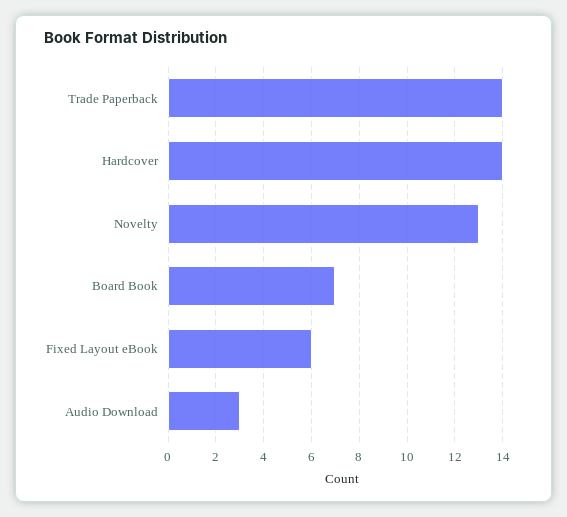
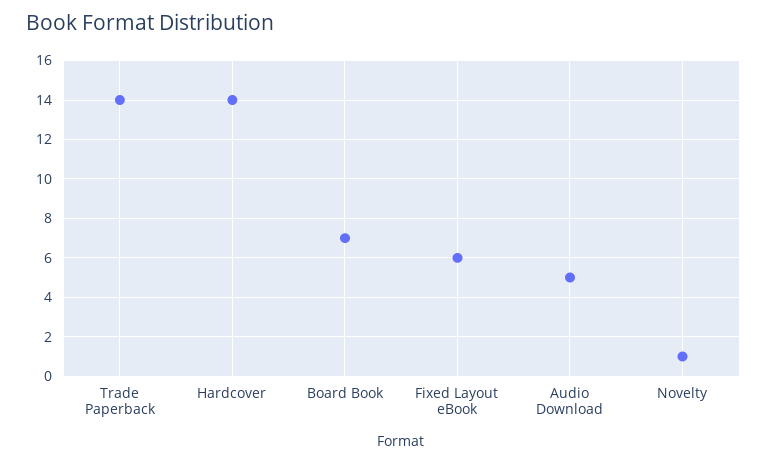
Novelty: 13 -> 1
Audio Download: 3 -> 5

